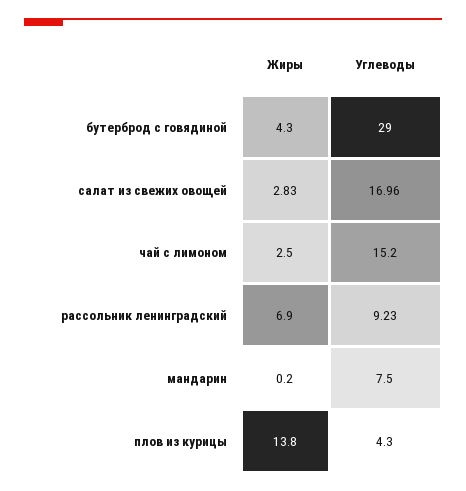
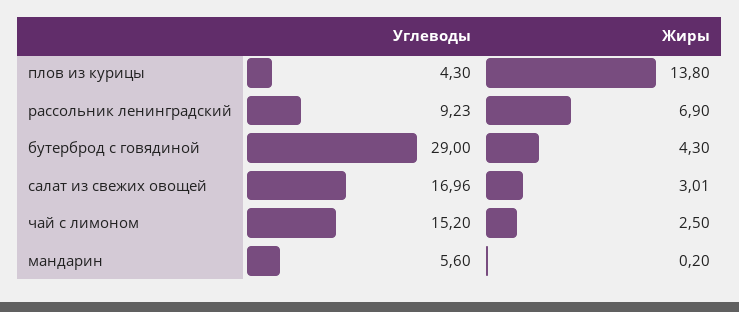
Жиры, салат из свежих овощей: 2.83 -> 3.01
Углеводы, мандарин: 7.5 -> 5.6

